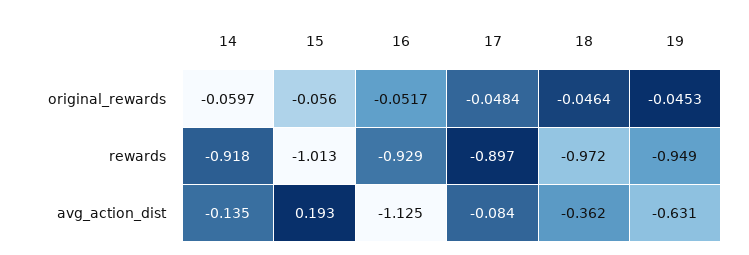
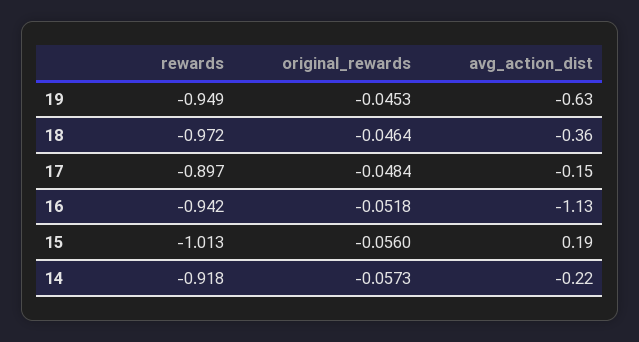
14, original_rewards: -0.0597 -> -0.0573
16, original_rewards: -0.0517 -> -0.0518
16, rewards: -0.929 -> -0.942
14, avg_action_dist: -0.135 -> -0.22
17, avg_action_dist: -0.084 -> -0.15

